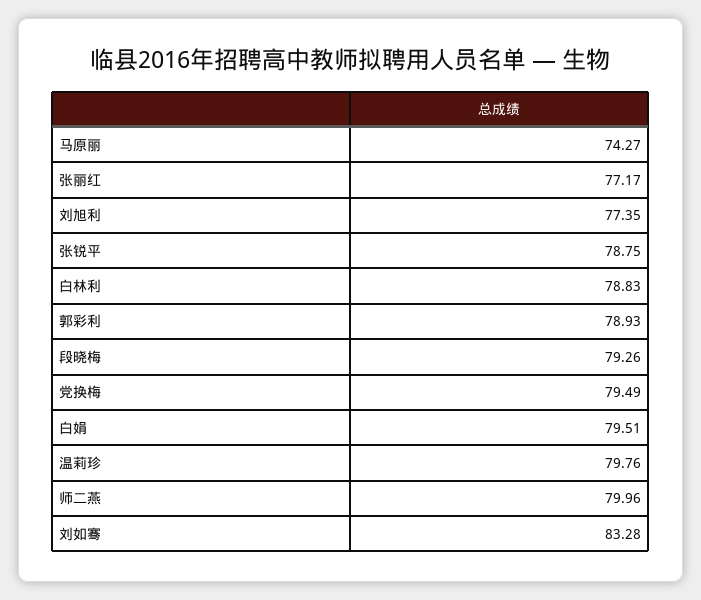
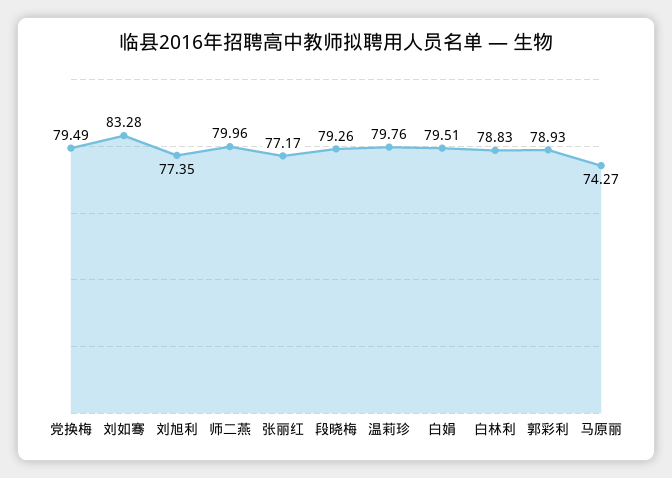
张锐平: 78.75 -> none

